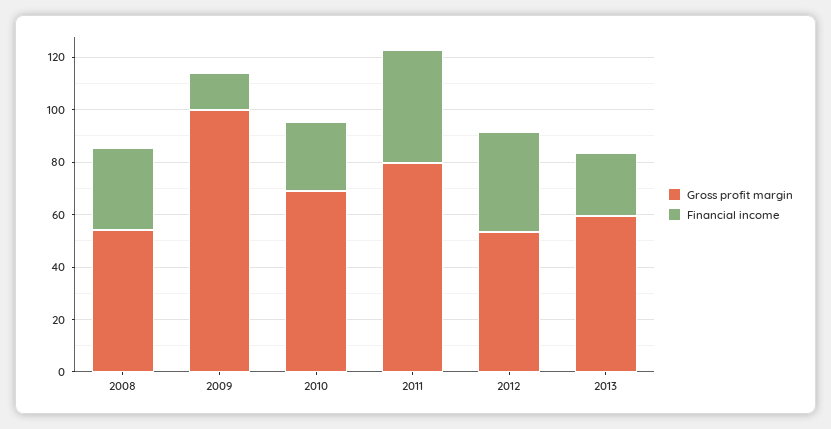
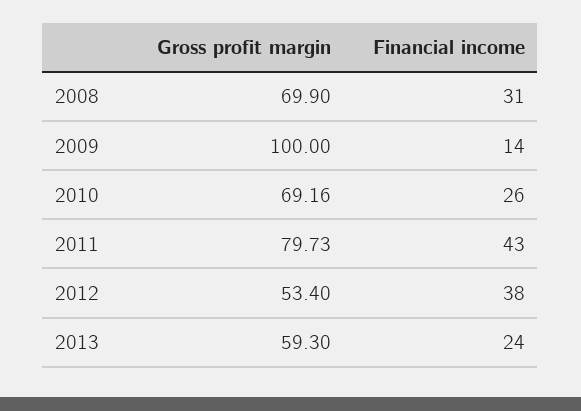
Gross profit margin, 2008: 55 -> 69.9

